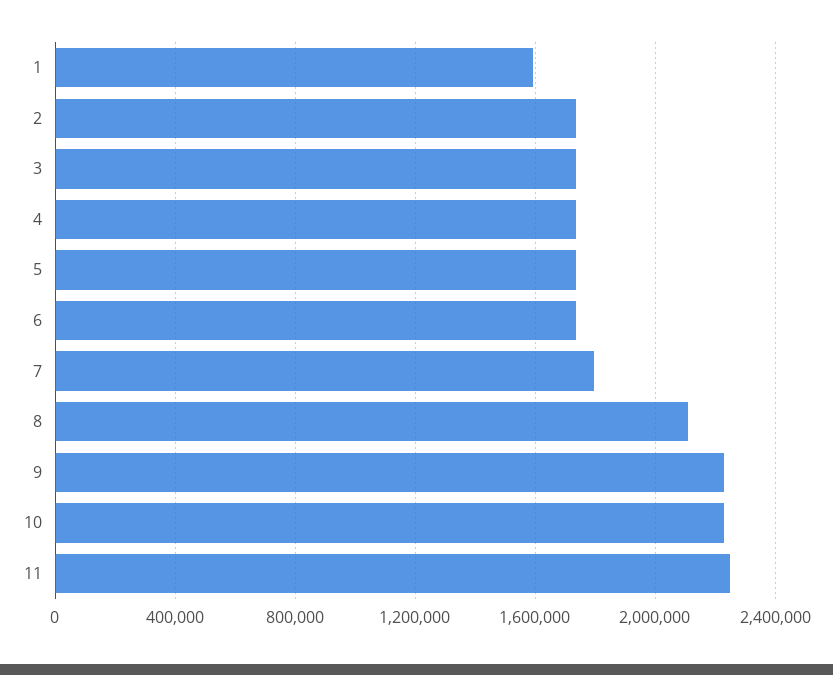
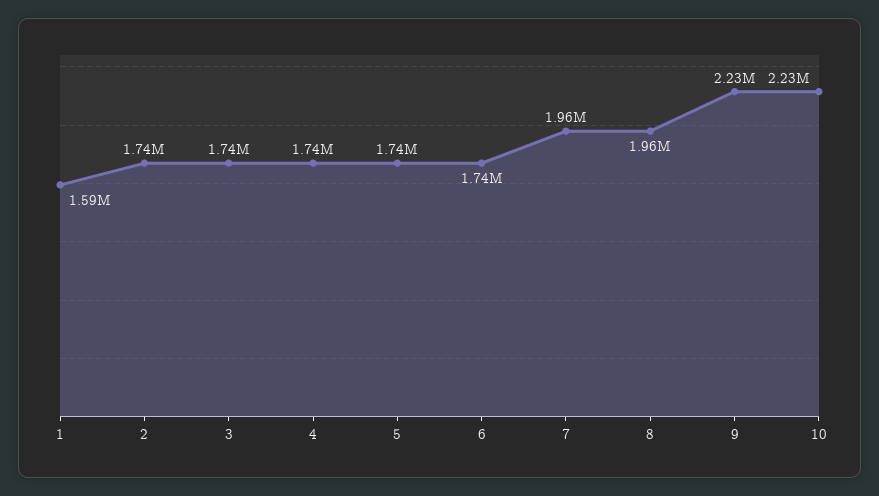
7: 1800000 -> 1960000
8: 2100000 -> 1960000
11: 2250000 -> none

